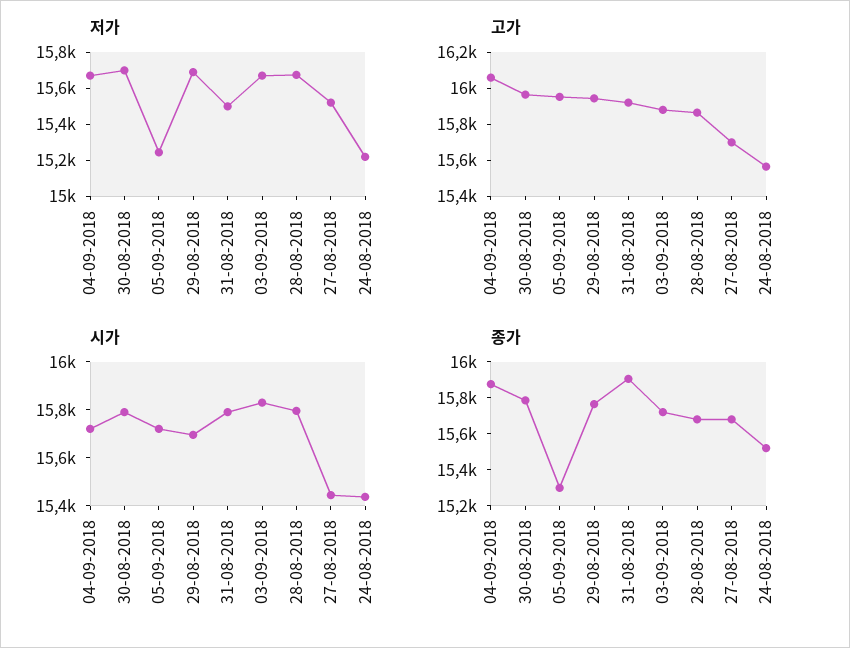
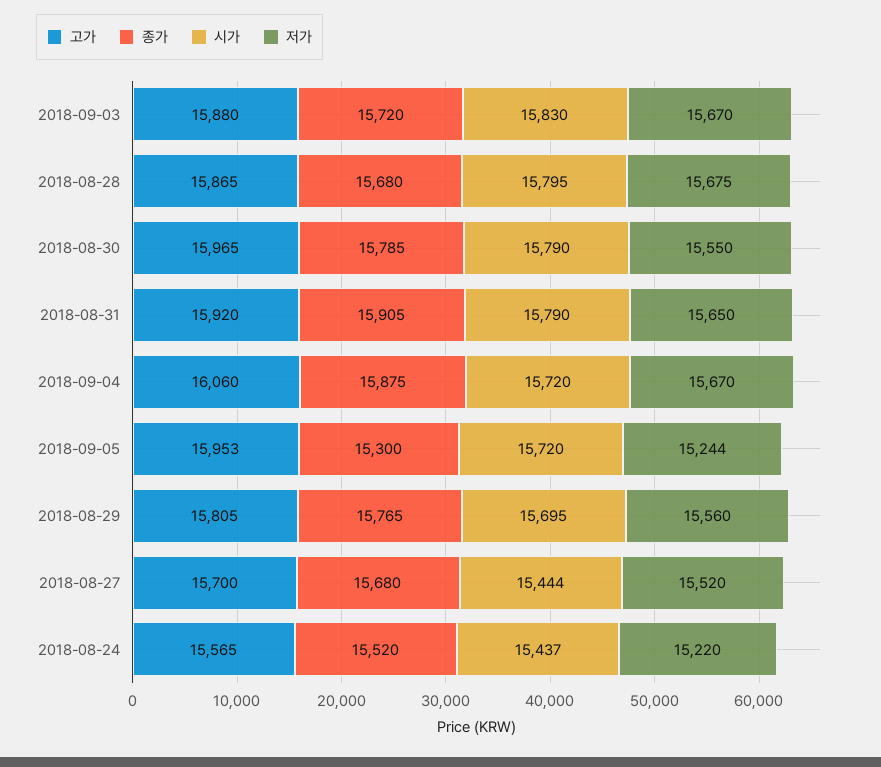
저가, 30-08-2018: 15700 -> 15550
저가, 29-08-2018: 15700 -> 15560
저가, 31-08-2018: 15500 -> 15650
고가, 29-08-2018: 15950 -> 15805

